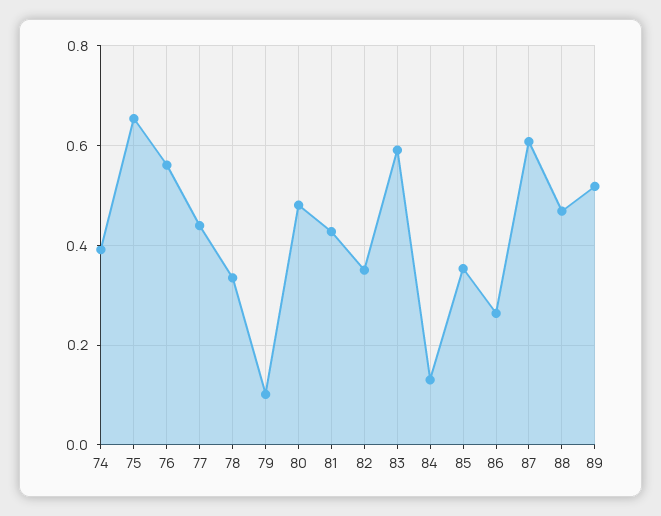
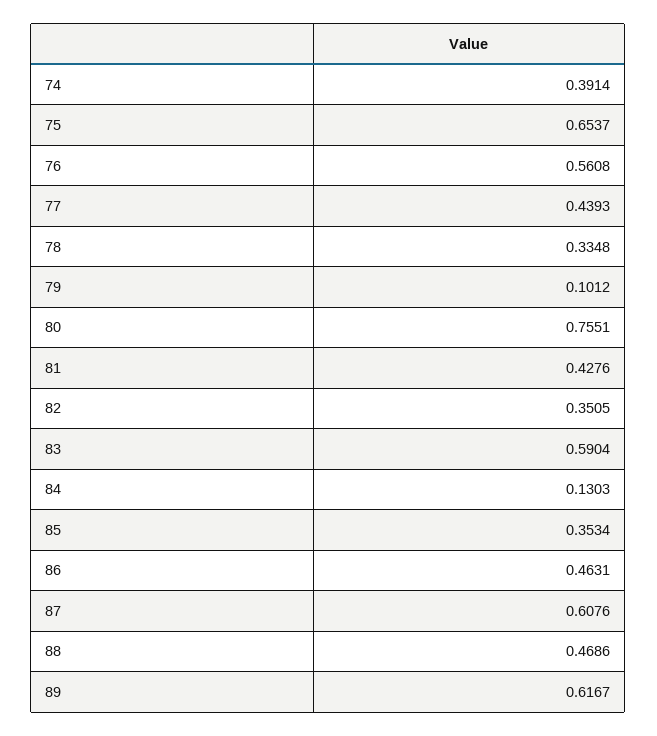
80: 0.48 -> 0.7551
86: 0.26 -> 0.4631
89: 0.52 -> 0.6167

